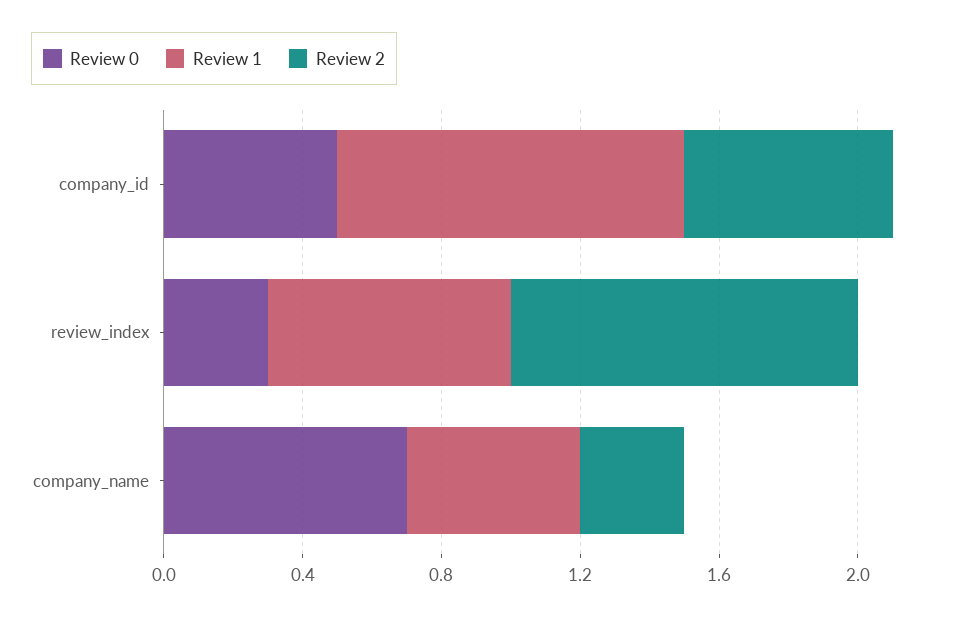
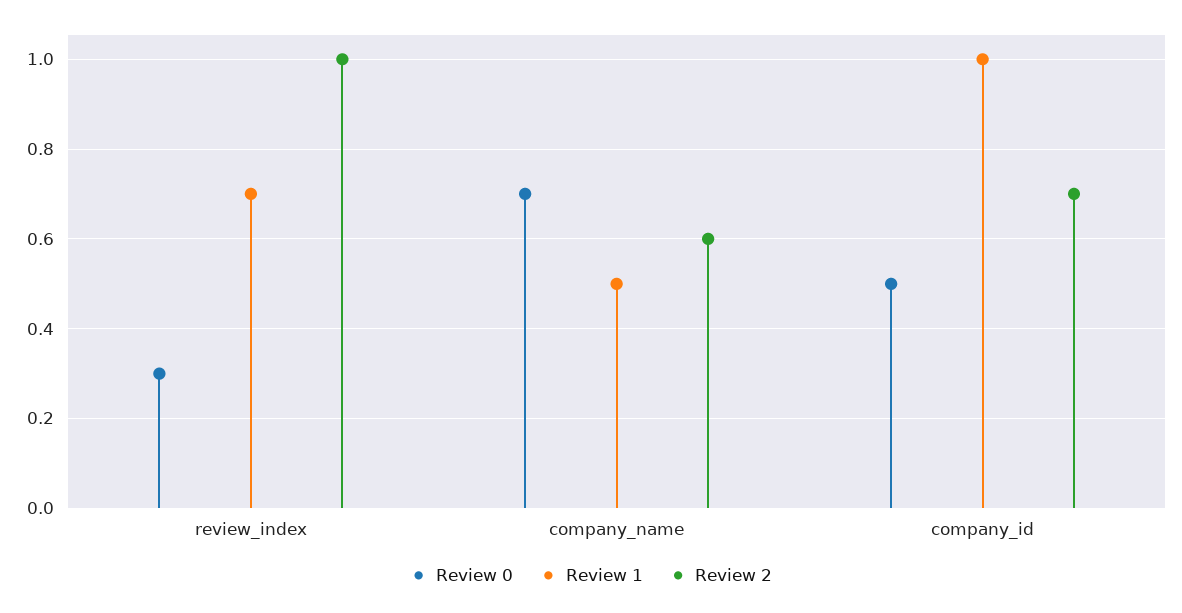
Review 2, company_id: 0.6 -> 0.7
Review 2, company_name: 0.3 -> 0.6

